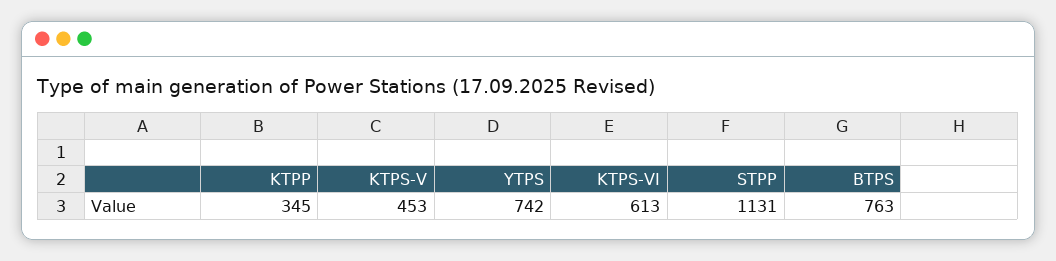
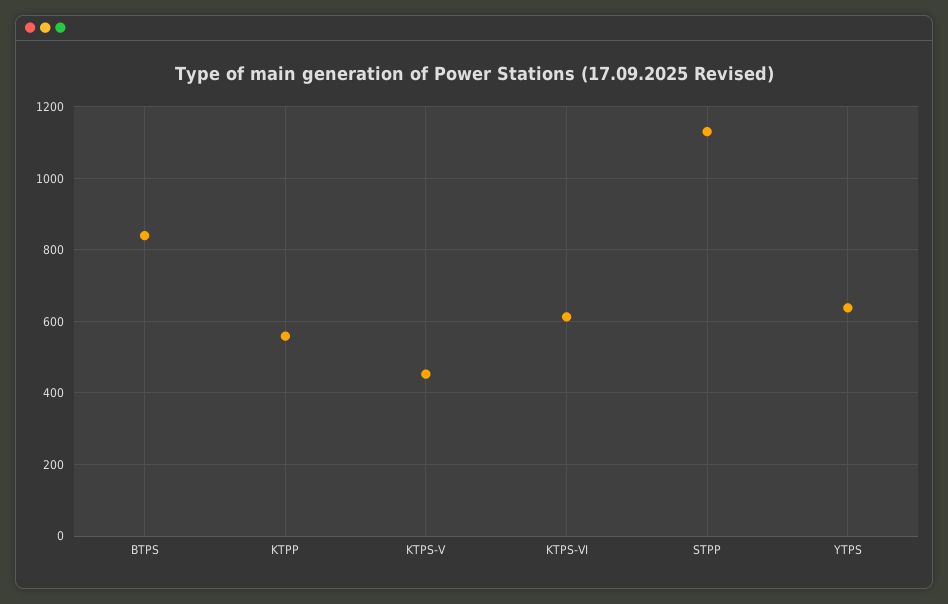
KTPP: 345 -> 560
YTPS: 742 -> 640
BTPS: 763 -> 840

